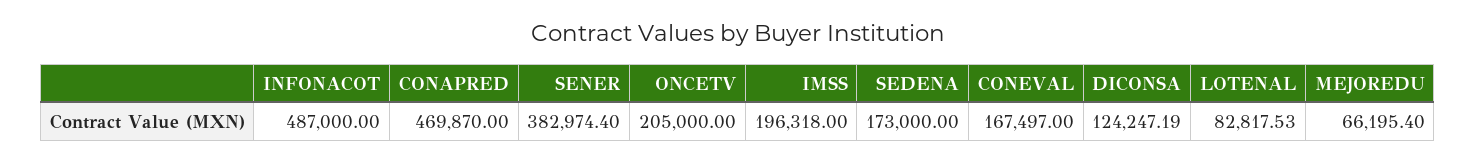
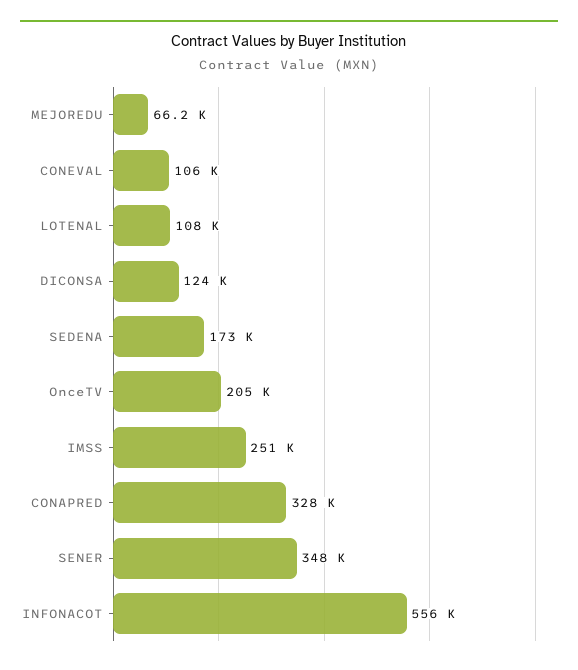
INFONACOT: 487000 -> 556000
CONAPRED: 469870 -> 328000
SENER: 382974.4 -> 348000
IMSS: 196318 -> 251000
CONEVAL: 167497 -> 106000
LOTENAL: 82817.53 -> 108000

